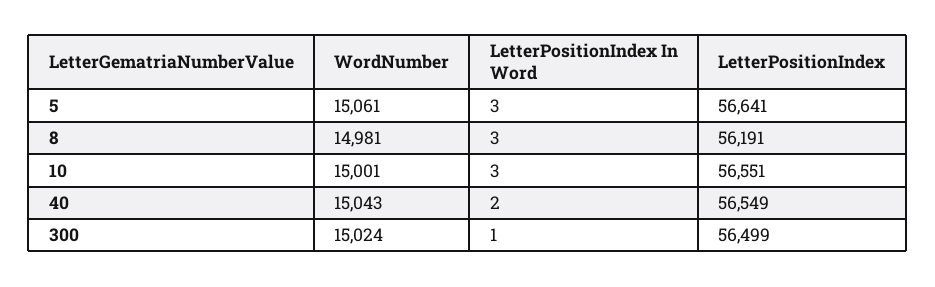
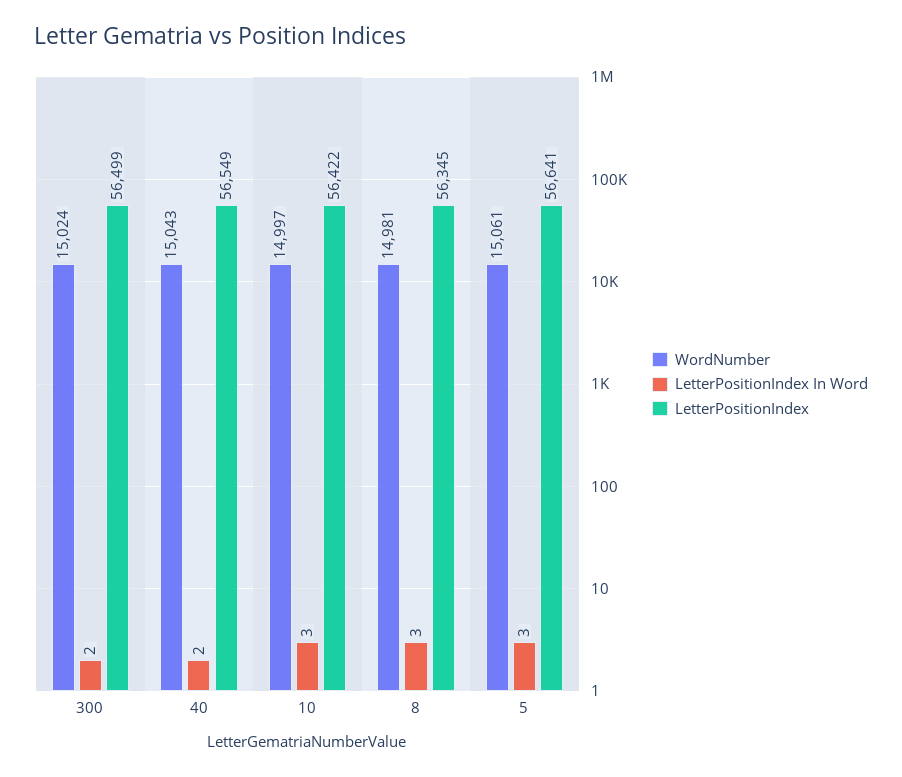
LetterPositionIndex, 8: 56191 -> 56345
WordNumber, 10: 15001 -> 14997
LetterPositionIndex, 10: 56551 -> 56422
LetterPositionIndex In Word, 300: 1 -> 2

